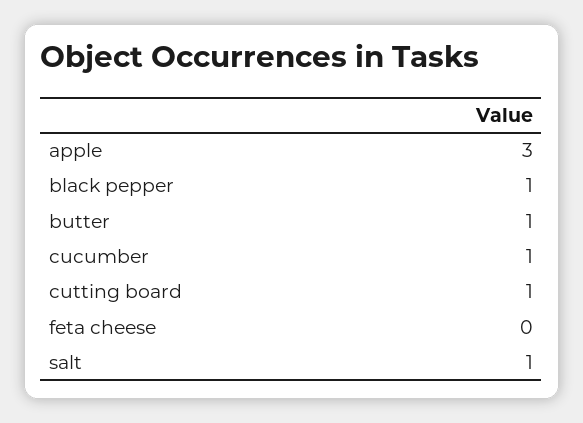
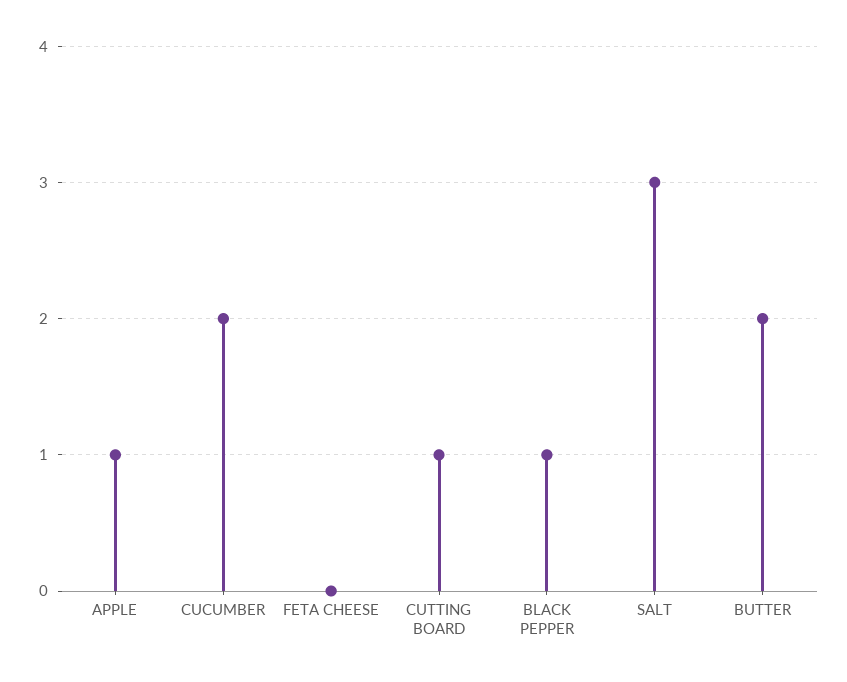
apple: 3 -> 1
butter: 1 -> 2
cucumber: 1 -> 2
salt: 1 -> 3

